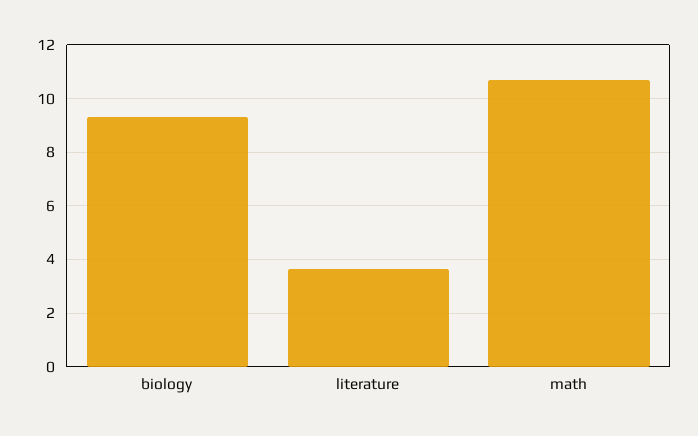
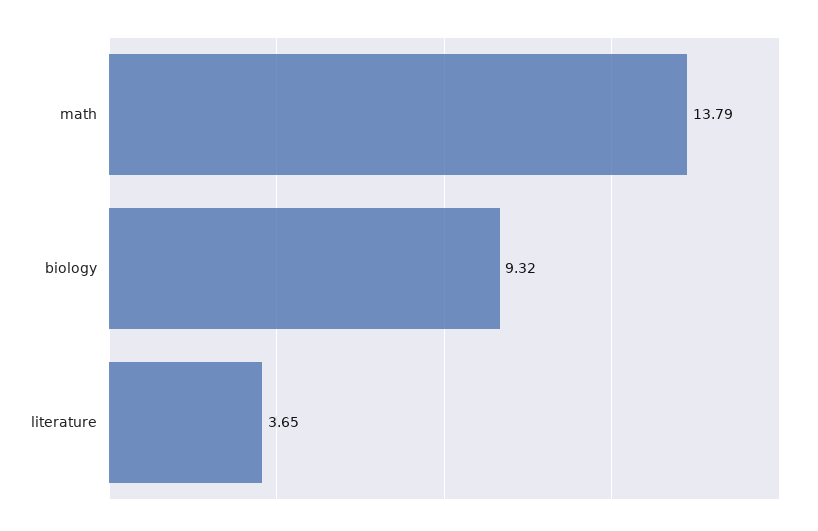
math: 10.75 -> 13.79

